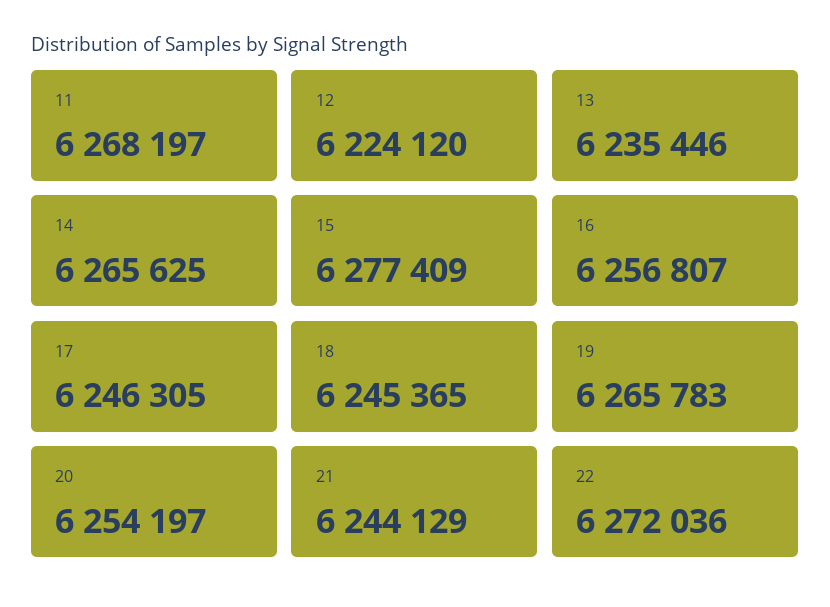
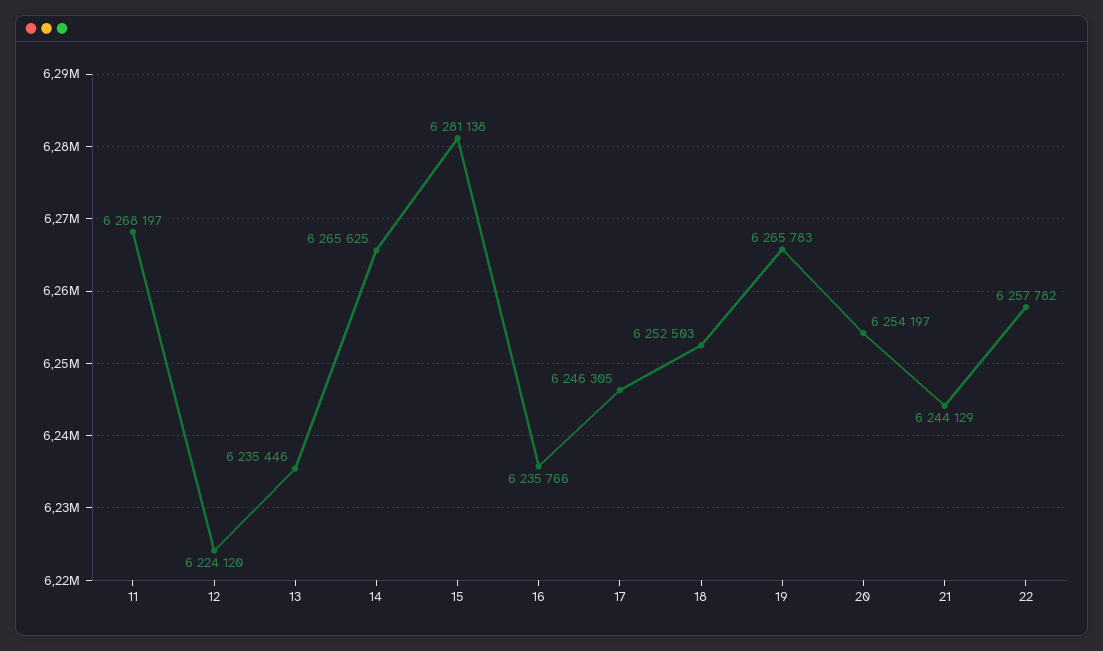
15: 6277409 -> 6281138
16: 6256807 -> 6235766
18: 6245365 -> 6252503
22: 6272036 -> 6257782

